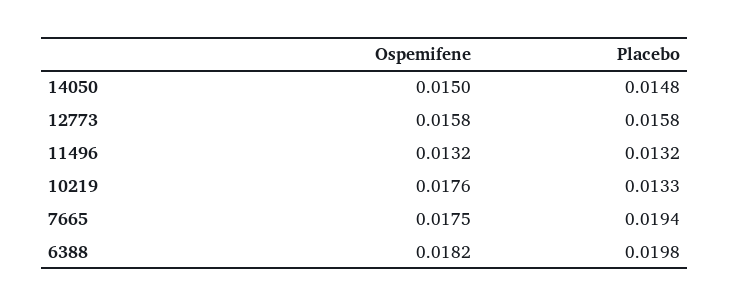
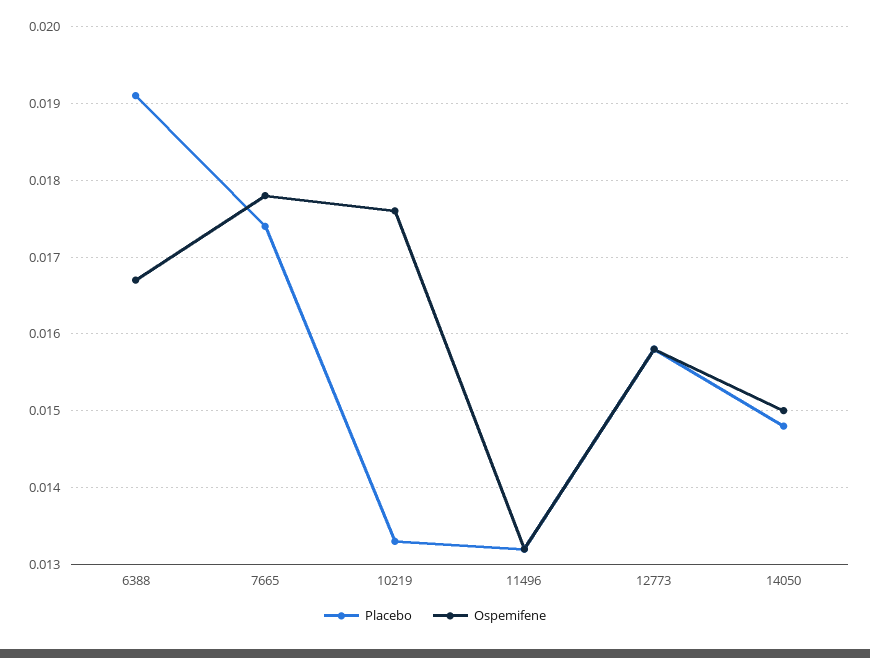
Ospemifene, 7665: 0.0175 -> 0.0178
Placebo, 7665: 0.0194 -> 0.0174
Ospemifene, 6388: 0.0182 -> 0.0167
Placebo, 6388: 0.0198 -> 0.0191

